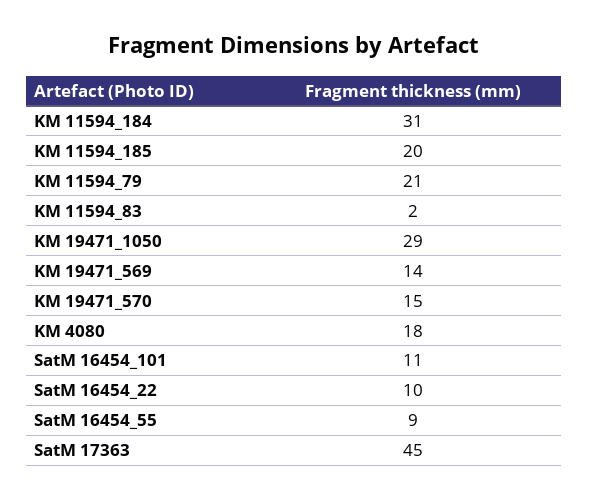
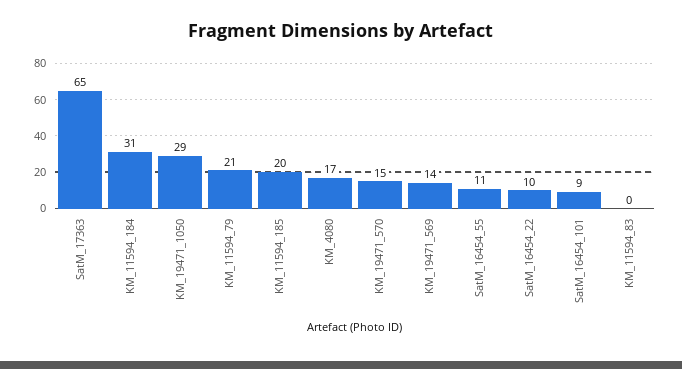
KM 11594_83: 2 -> 0
KM 4080: 18 -> 17
SatM 16454_101: 11 -> 9
SatM 16454_55: 9 -> 11
SatM 17363: 45 -> 65

